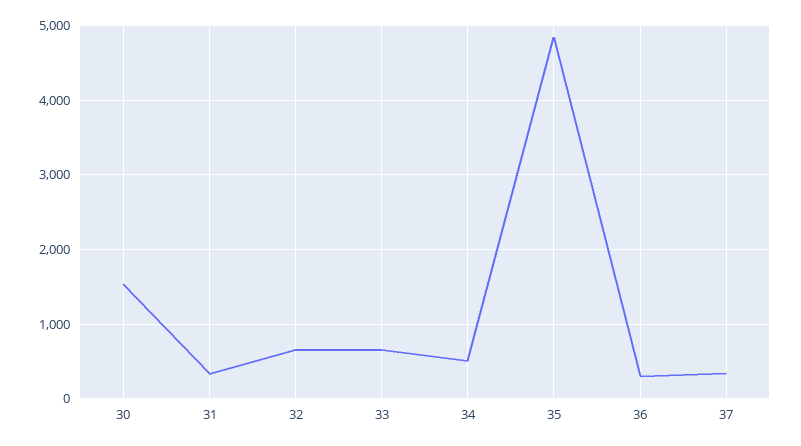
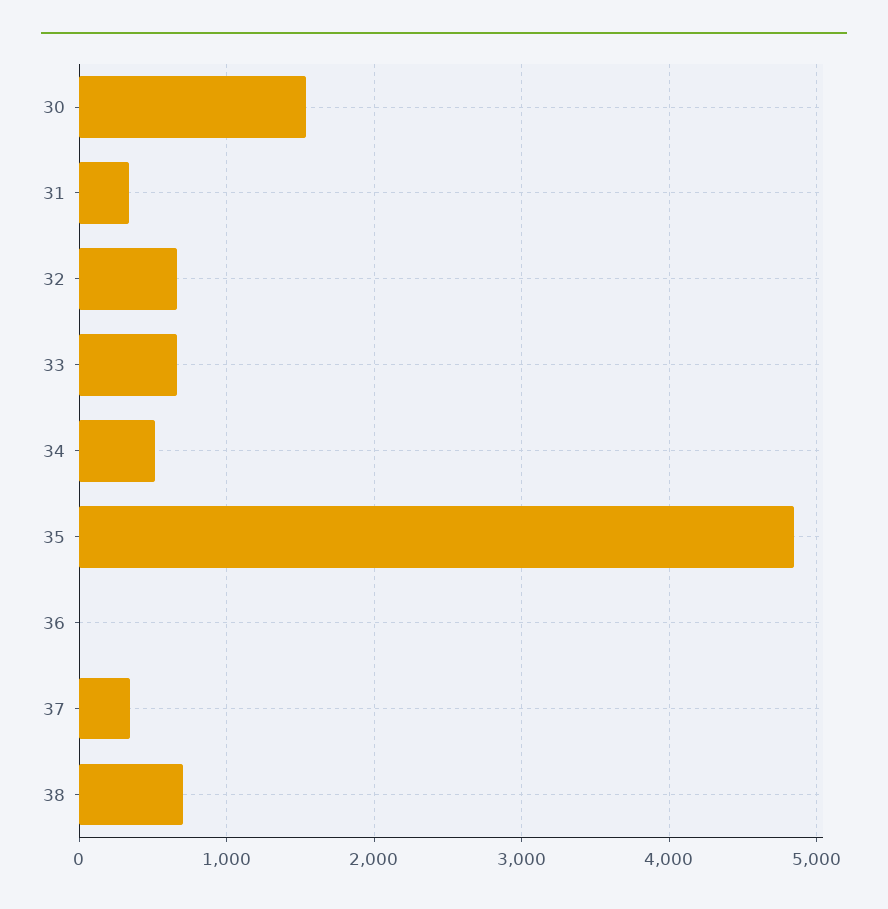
36: 300 -> 0
38: none -> 700

